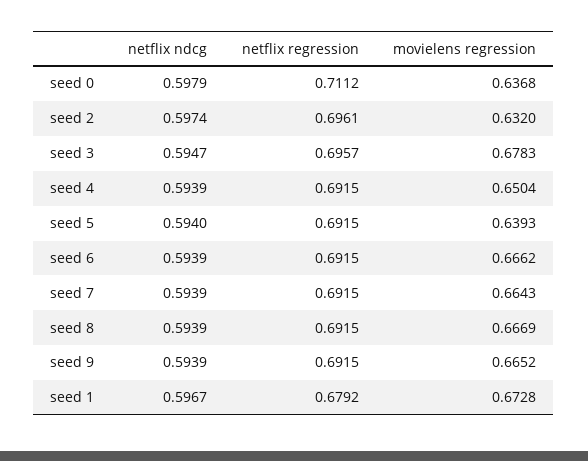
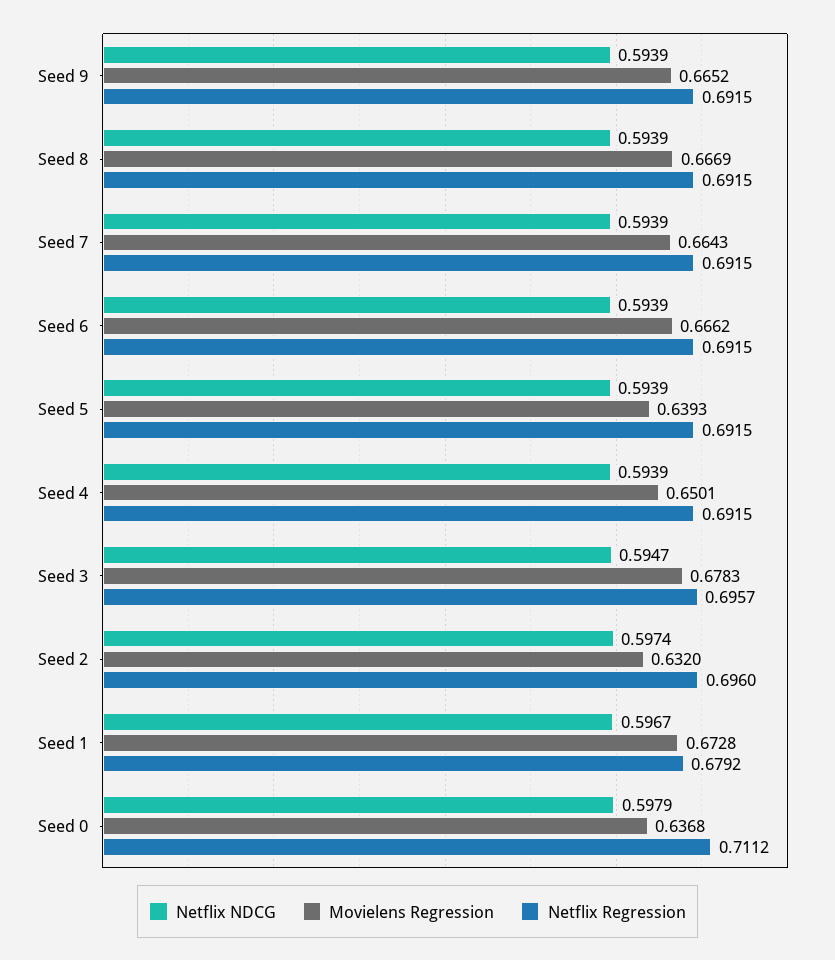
netflix regression, seed 2: 0.6961 -> 0.696
movielens regression, seed 4: 0.6504 -> 0.6501
netflix ndcg, seed 5: 0.594 -> 0.5939

